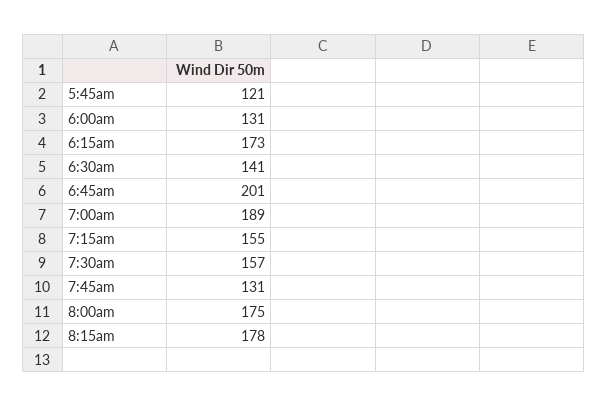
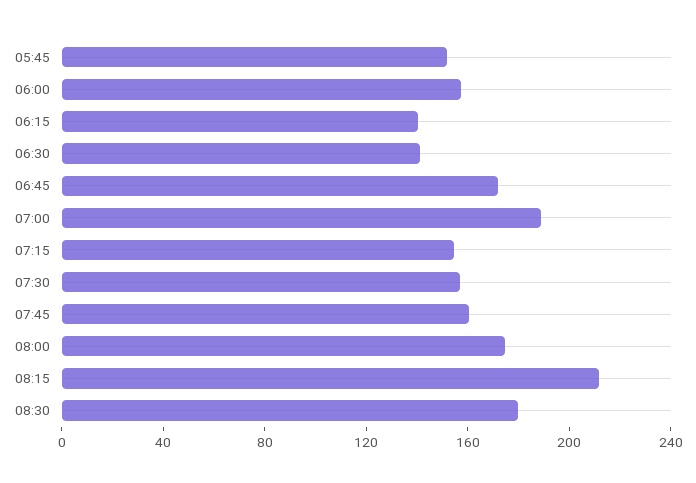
5:45am: 121 -> 150
6:00am: 131 -> 160
6:15am: 173 -> 140
6:45am: 201 -> 170
7:45am: 131 -> 160
8:15am: 178 -> 210
08:30: none -> 180

